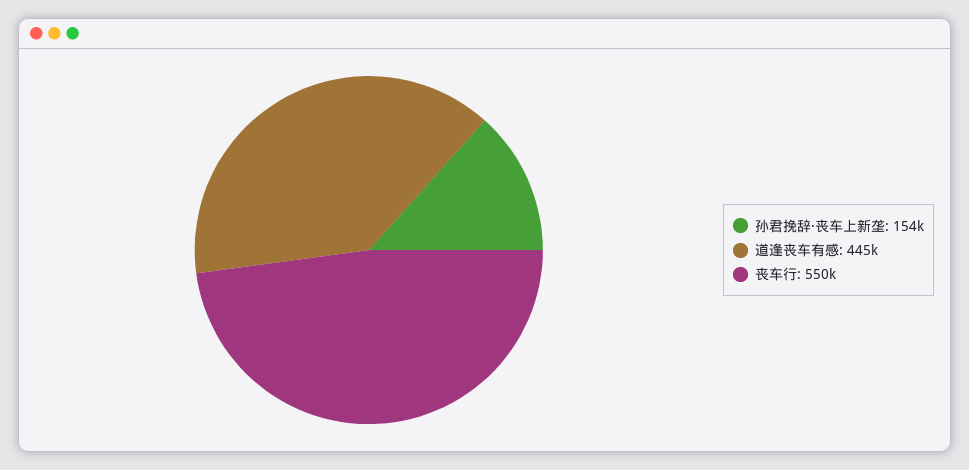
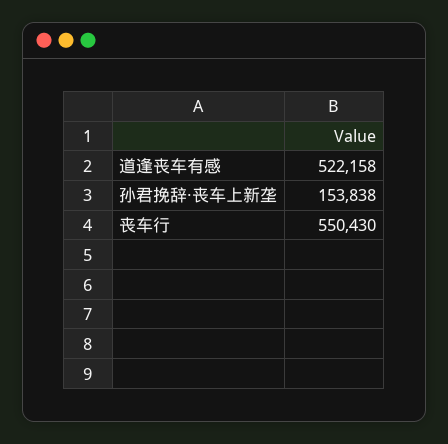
道逢丧车有感: 445000 -> 522158

